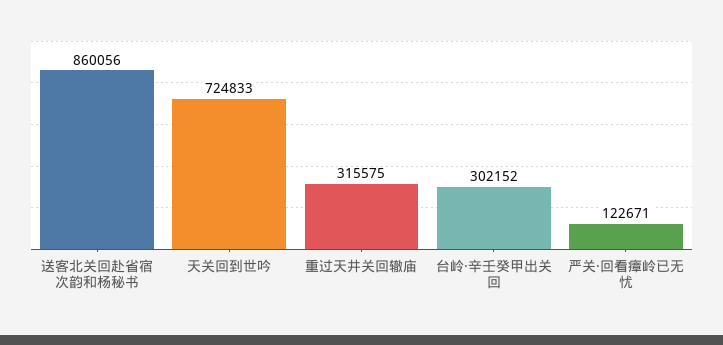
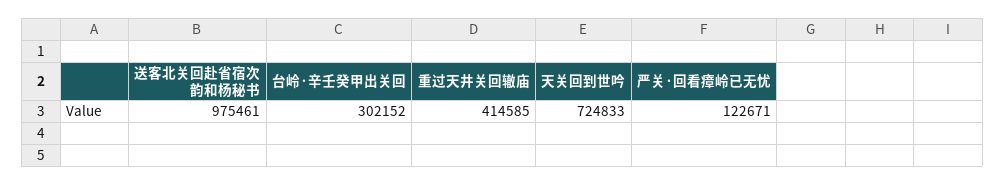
送客北关回赴省宿次韵和杨秘书: 860056 -> 975461
重过天井关回辙庙: 315575 -> 414585

